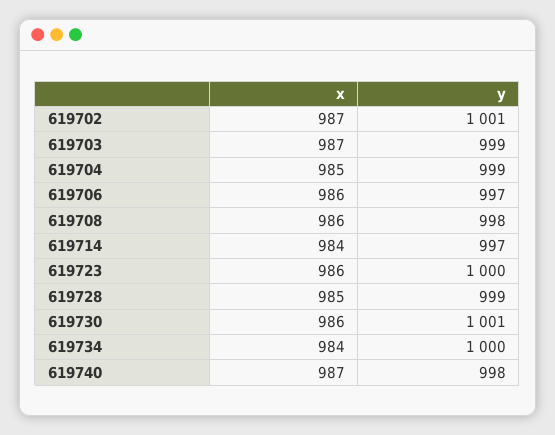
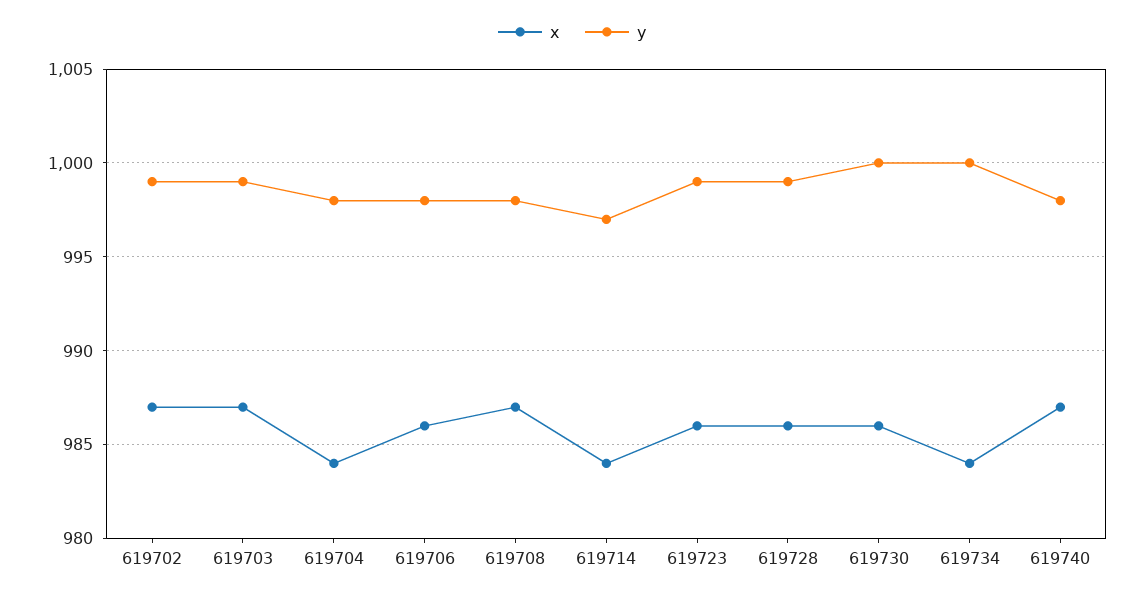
y, 619702: 1001 -> 999
x, 619704: 985 -> 984
y, 619704: 999 -> 998
y, 619706: 997 -> 998
x, 619708: 986 -> 987
y, 619723: 1000 -> 999
x, 619728: 985 -> 986
y, 619730: 1001 -> 1000

